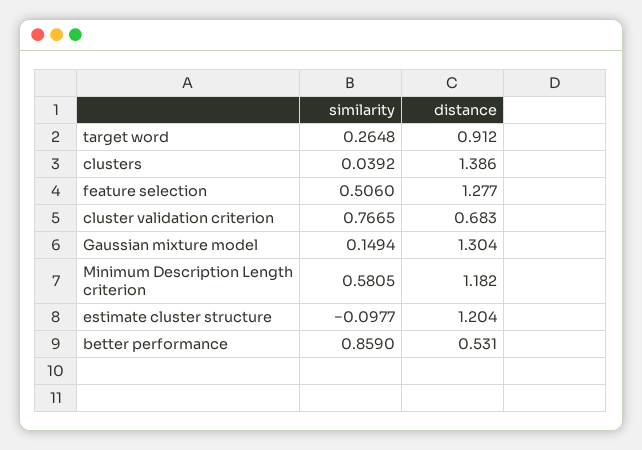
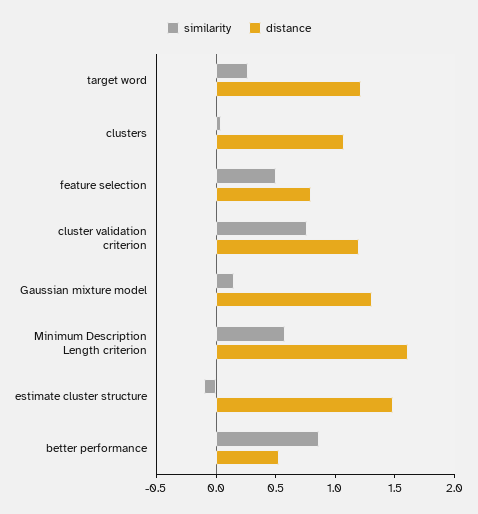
distance, target word: 0.912 -> 1.2
distance, clusters: 1.386 -> 1.1
distance, feature selection: 1.277 -> 0.8
distance, cluster validation criterion: 0.683 -> 1.2
distance, Minimum Description Length criterion: 1.182 -> 1.6
distance, estimate cluster structure: 1.204 -> 1.5

